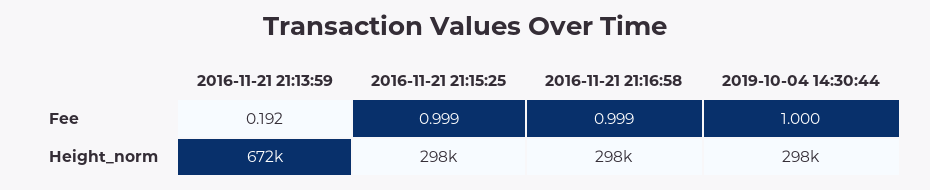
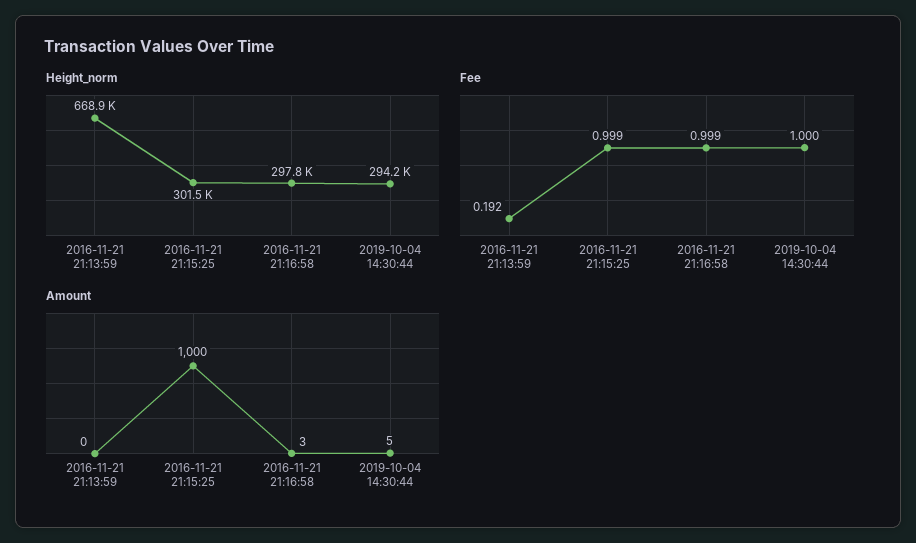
Height_norm, 2016-11-21 21:13:59: 672000 -> 668900
Height_norm, 2016-11-21 21:15:25: 298000 -> 301500
Height_norm, 2019-10-04 14:30:44: 298000 -> 294200
Amount, 2016-11-21 21:13:59: none -> 0
Amount, 2016-11-21 21:15:25: none -> 1000
Amount, 2016-11-21 21:16:58: none -> 3
Amount, 2019-10-04 14:30:44: none -> 5

